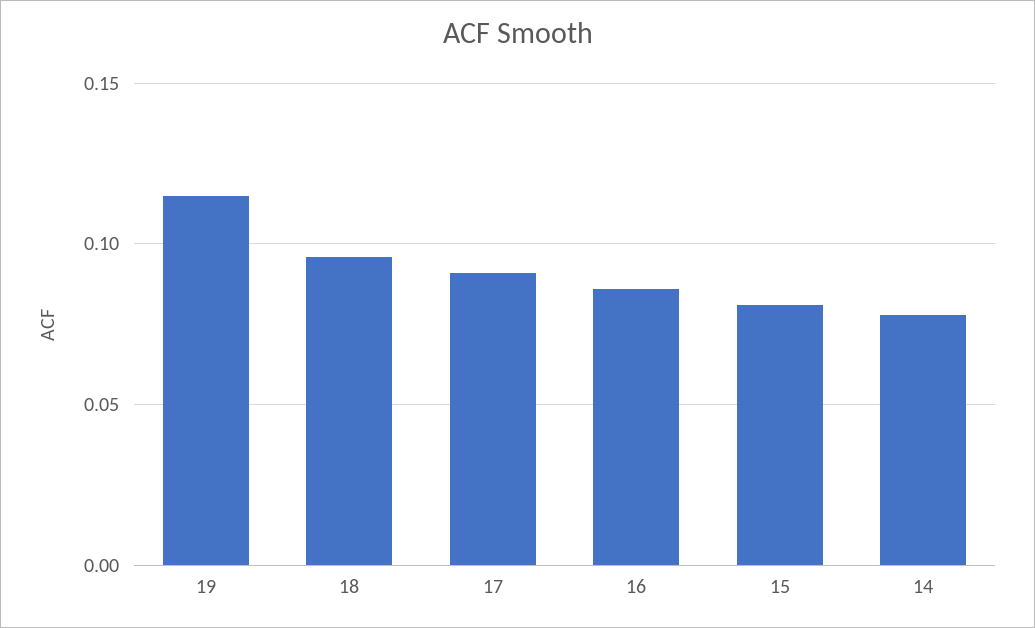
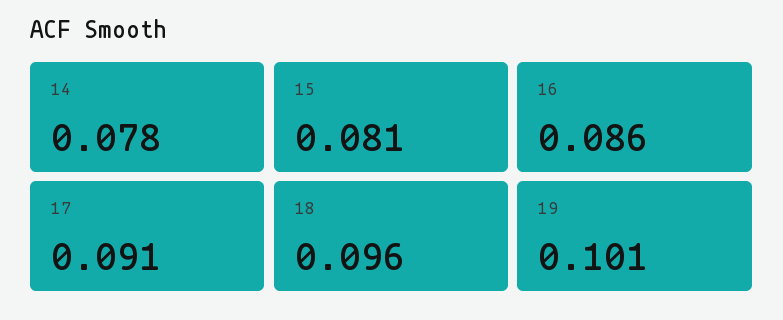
19: 0.115 -> 0.101

